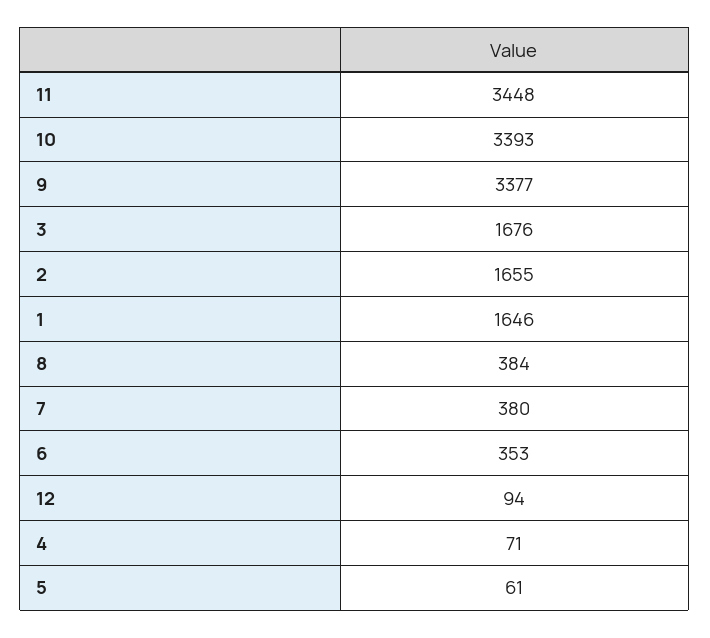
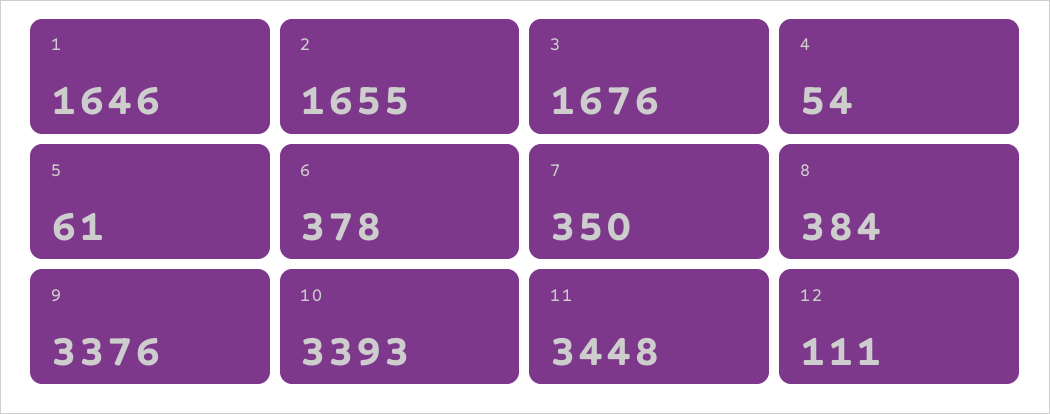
9: 3377 -> 3376
7: 380 -> 350
6: 353 -> 378
12: 94 -> 111
4: 71 -> 54

